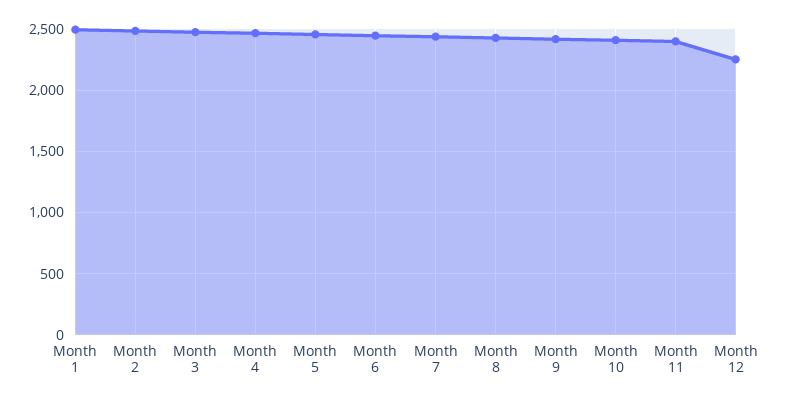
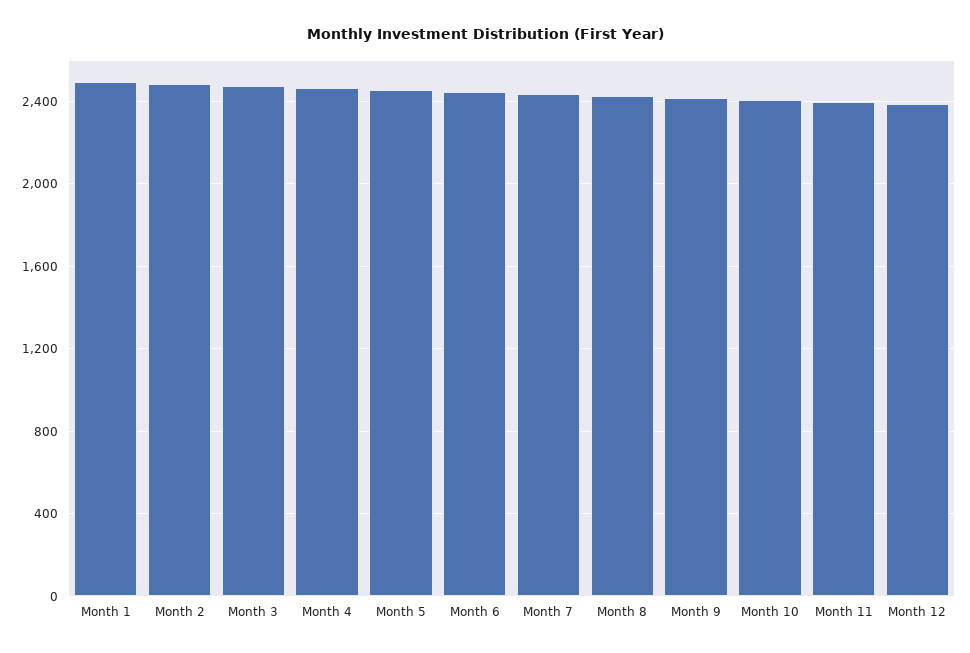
Month 12: 2250 -> 2400

